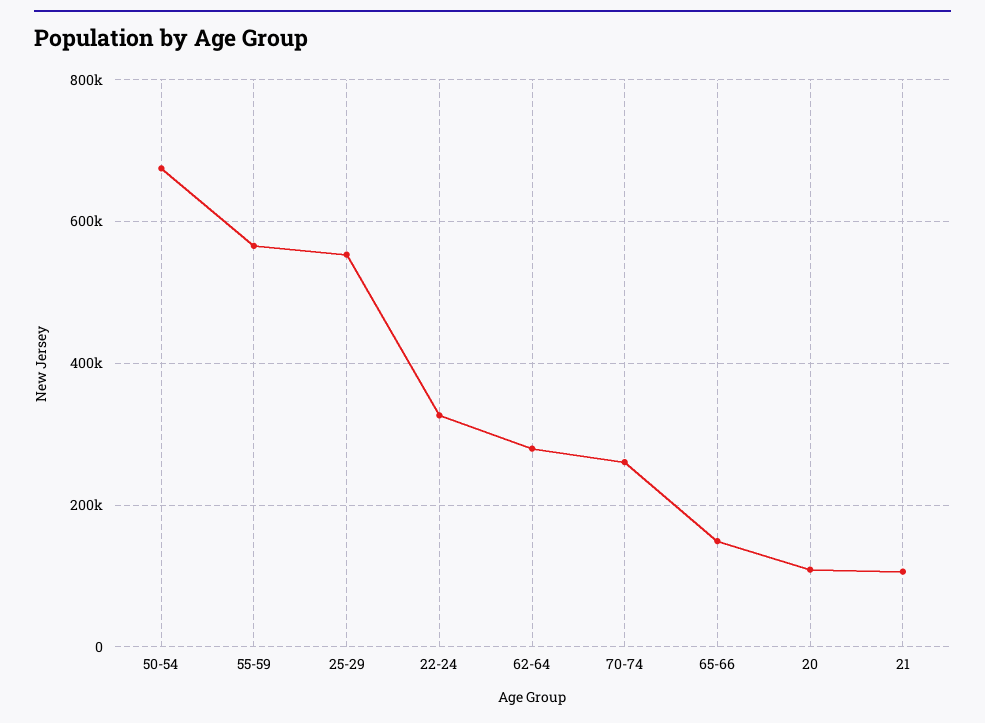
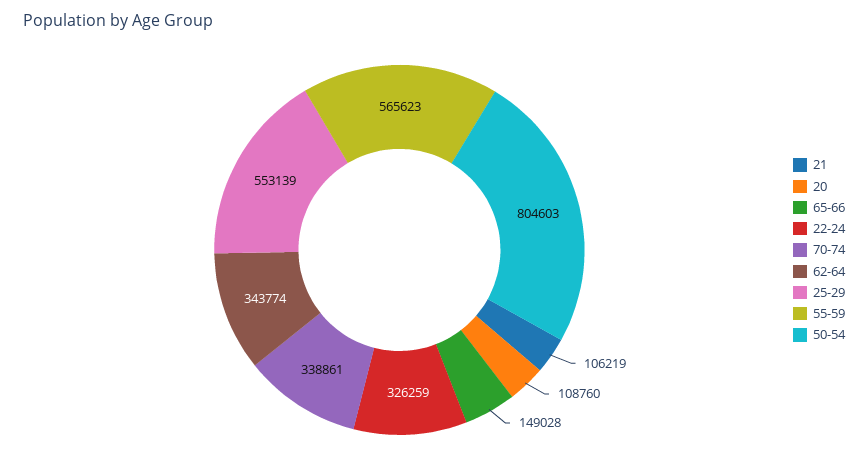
50-54: 680000 -> 804603
62-64: 280000 -> 343774
70-74: 260000 -> 338861

